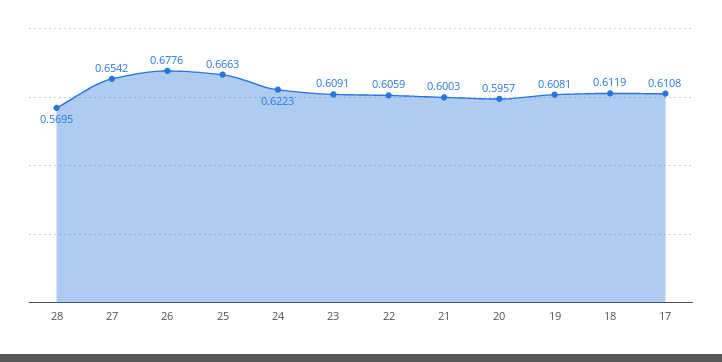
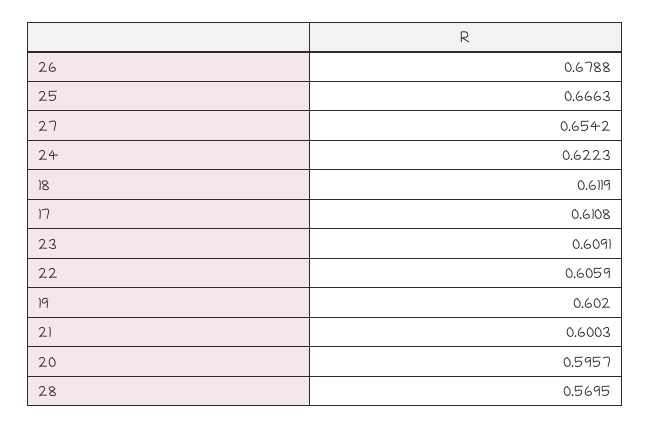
26: 0.6776 -> 0.6788
19: 0.6081 -> 0.602

